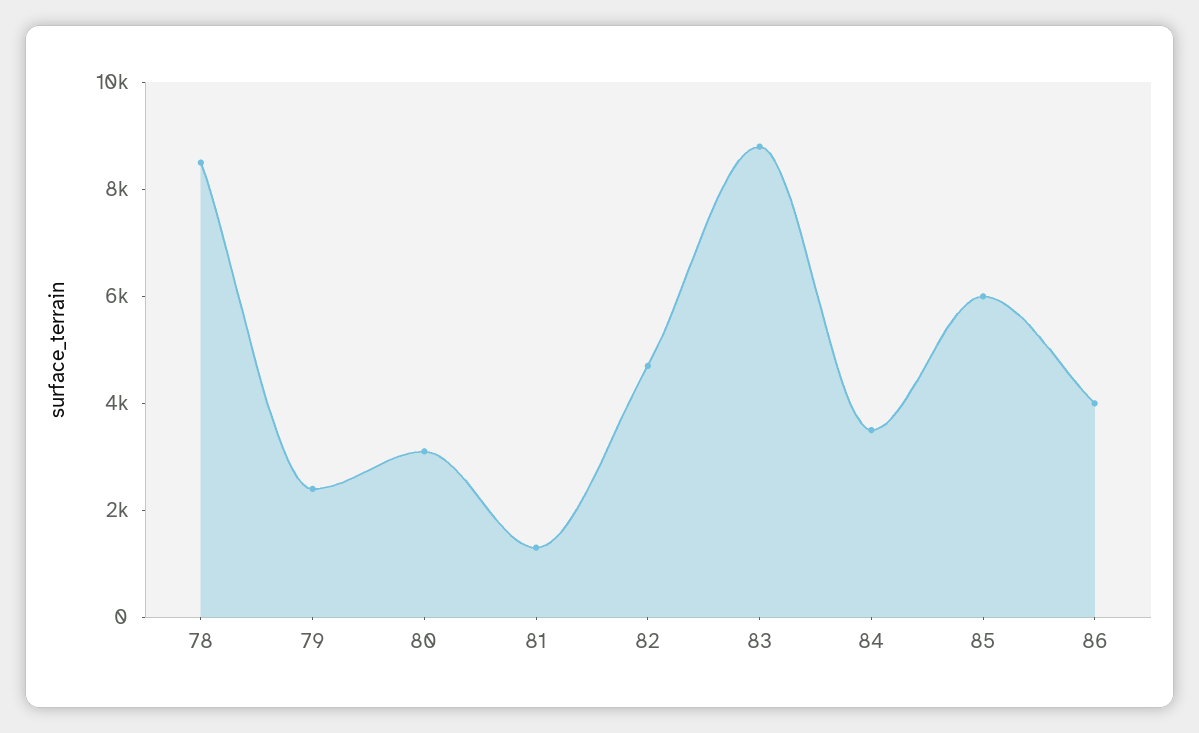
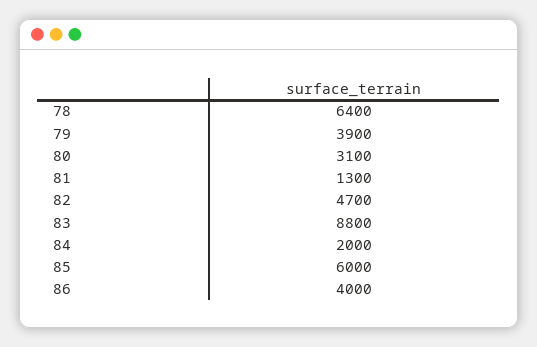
78: 8500 -> 6400
79: 2500 -> 3900
84: 3500 -> 2000

